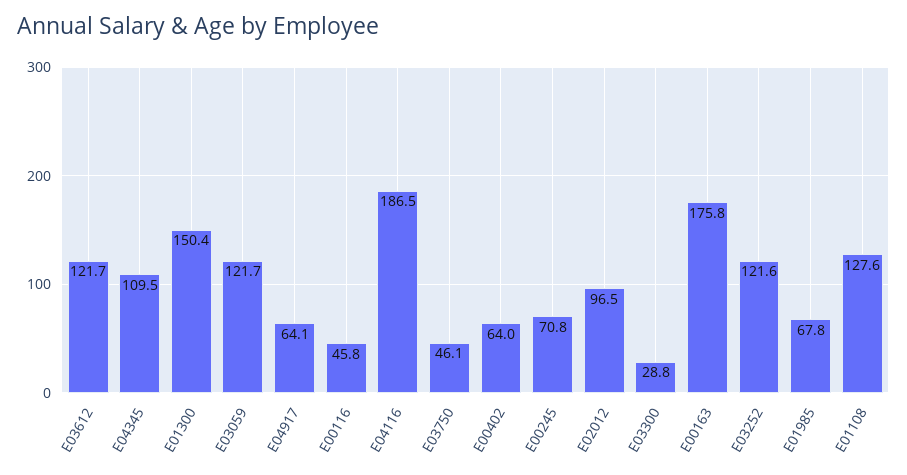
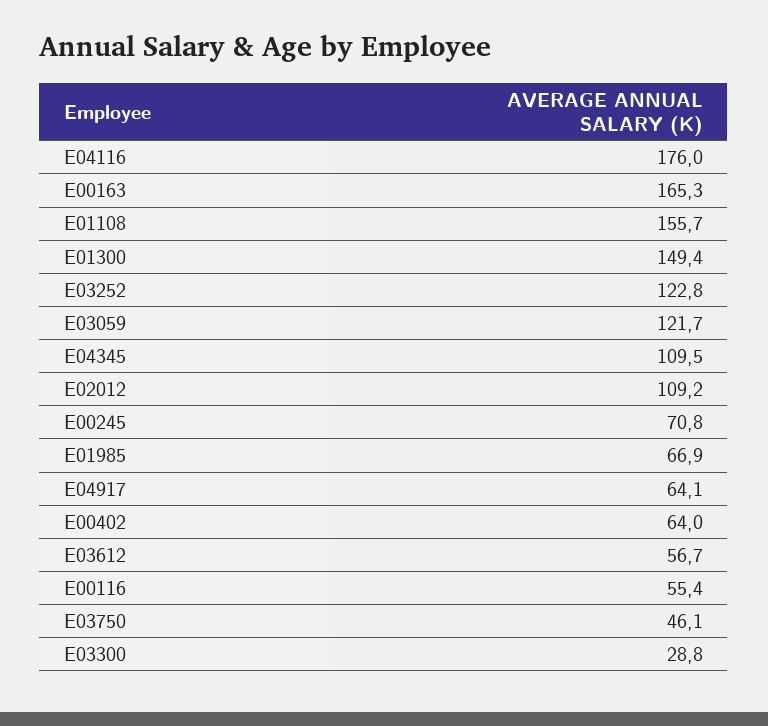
E03612: 121.7 -> 56.7
E01300: 150.4 -> 149.4
E00116: 45.8 -> 55.4
E04116: 186.5 -> 176
E02012: 96.5 -> 109.2
E00163: 175.8 -> 165.3
E03252: 121.6 -> 122.8
E01985: 67.8 -> 66.9
E01108: 127.6 -> 155.7

